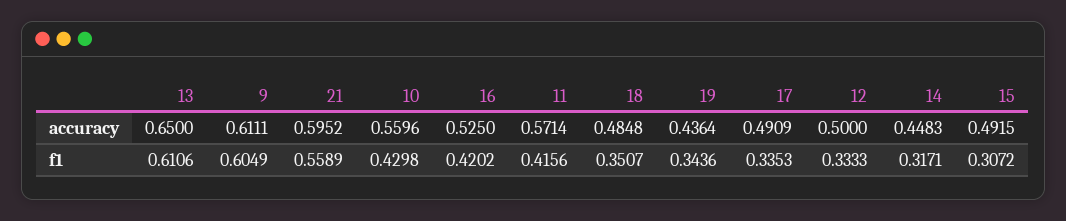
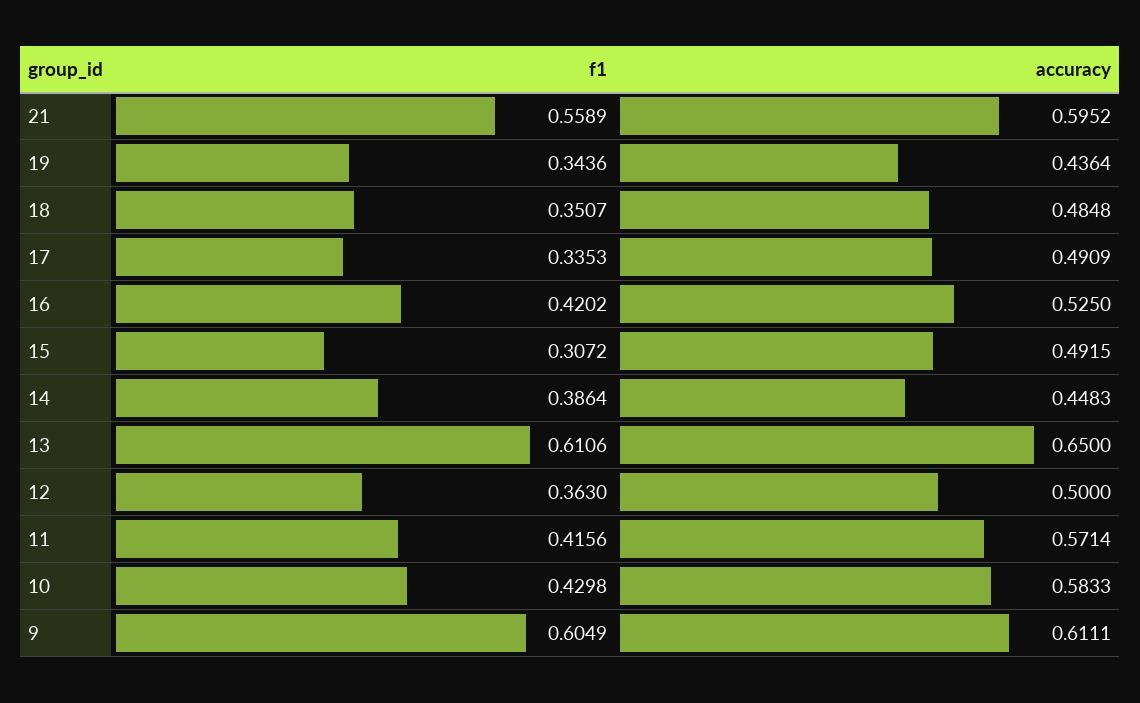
10, accuracy: 0.5596 -> 0.5833
12, f1: 0.3333 -> 0.363
14, f1: 0.3171 -> 0.3864

